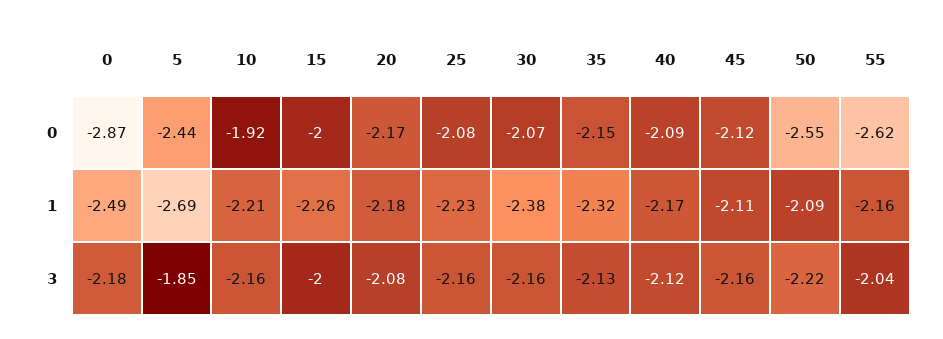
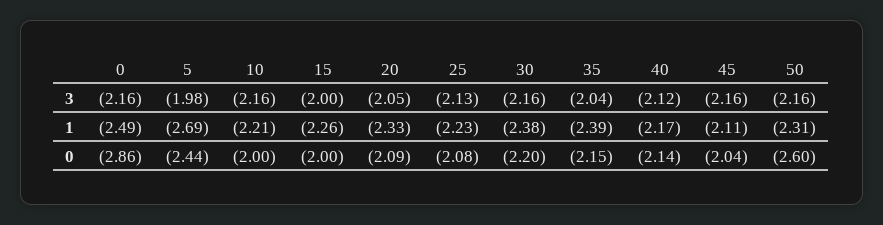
0, 0: -2.87 -> -2.86
10, 0: -1.92 -> -2
20, 0: -2.17 -> -2.09
30, 0: -2.07 -> -2.2
40, 0: -2.09 -> -2.14
45, 0: -2.12 -> -2.04
50, 0: -2.55 -> -2.6
55, 0: -2.62 -> none
20, 1: -2.18 -> -2.33
35, 1: -2.32 -> -2.39
50, 1: -2.09 -> -2.31
55, 1: -2.16 -> none
0, 3: -2.18 -> -2.16
5, 3: -1.85 -> -1.98
20, 3: -2.08 -> -2.05
25, 3: -2.16 -> -2.13
35, 3: -2.13 -> -2.04
50, 3: -2.22 -> -2.16
55, 3: -2.04 -> none

